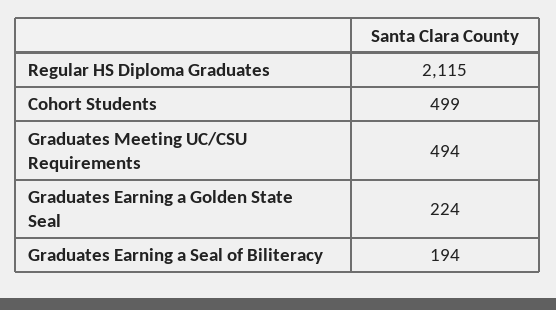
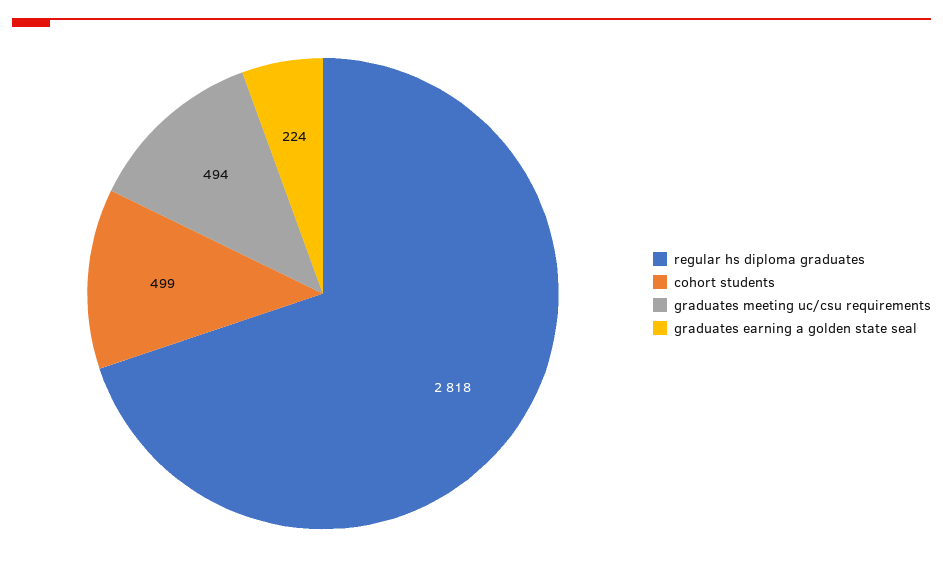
Regular HS Diploma Graduates: 2115 -> 2818
Graduates Earning a Seal of Biliteracy: 194 -> none

